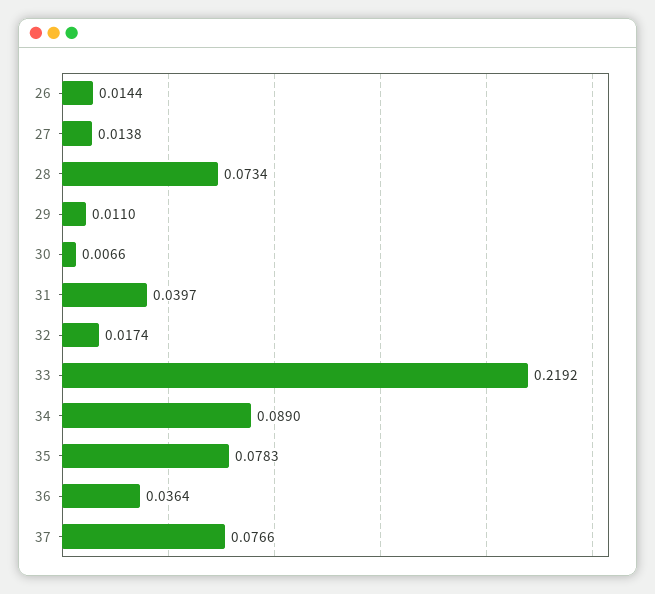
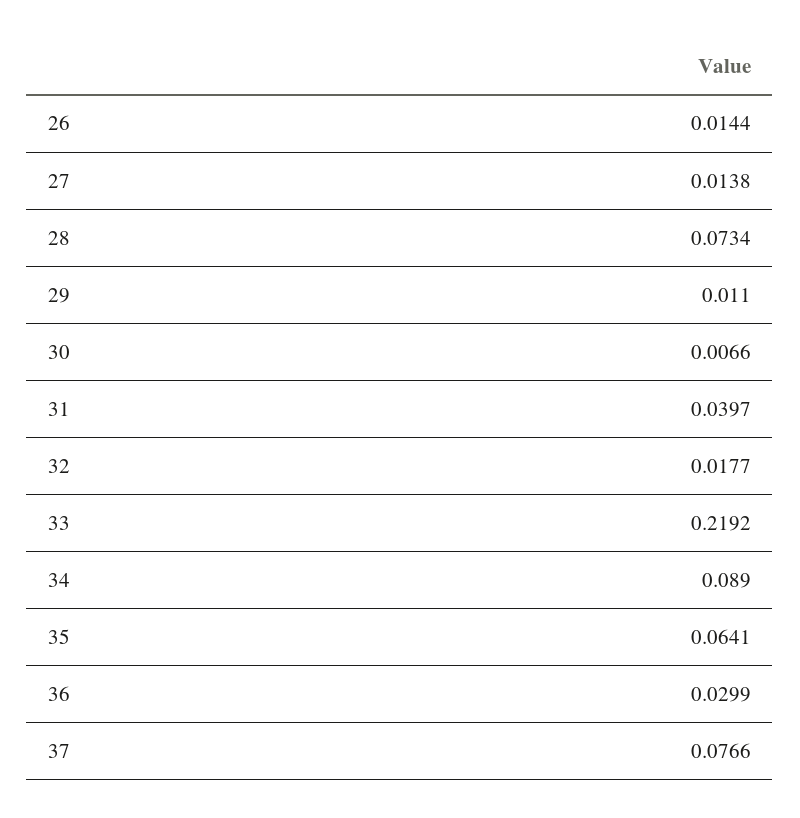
32: 0.0174 -> 0.0177
35: 0.0783 -> 0.0641
36: 0.0364 -> 0.0299

